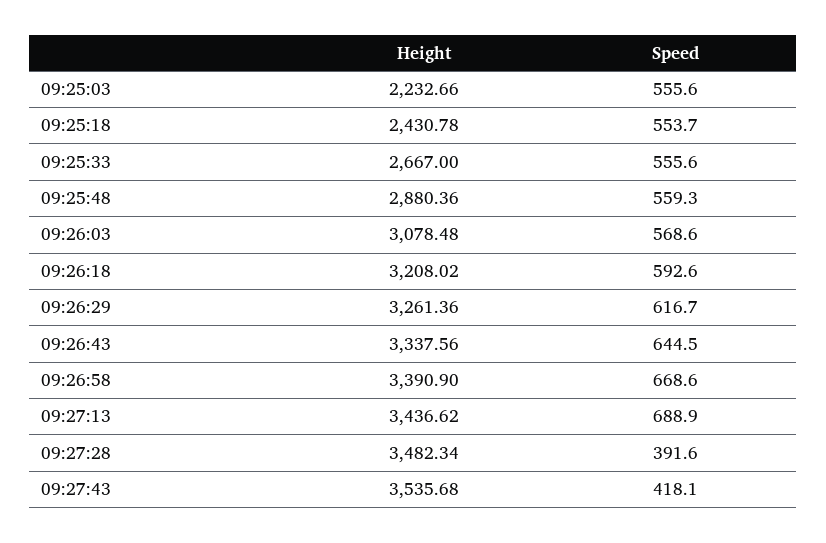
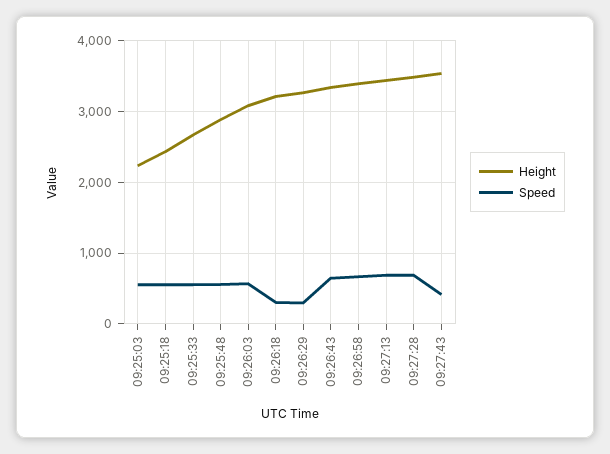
Speed, 09:26:18: 592.6 -> 300
Speed, 09:26:29: 616.7 -> 300
Speed, 09:27:28: 391.6 -> 700

